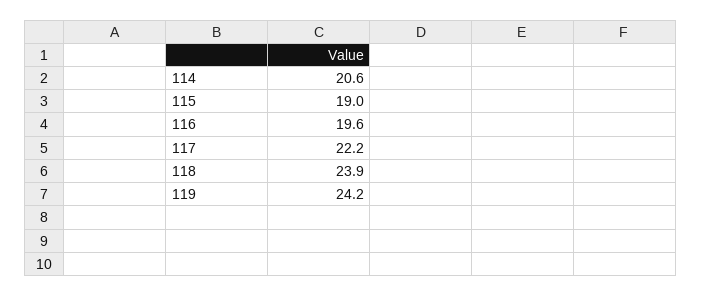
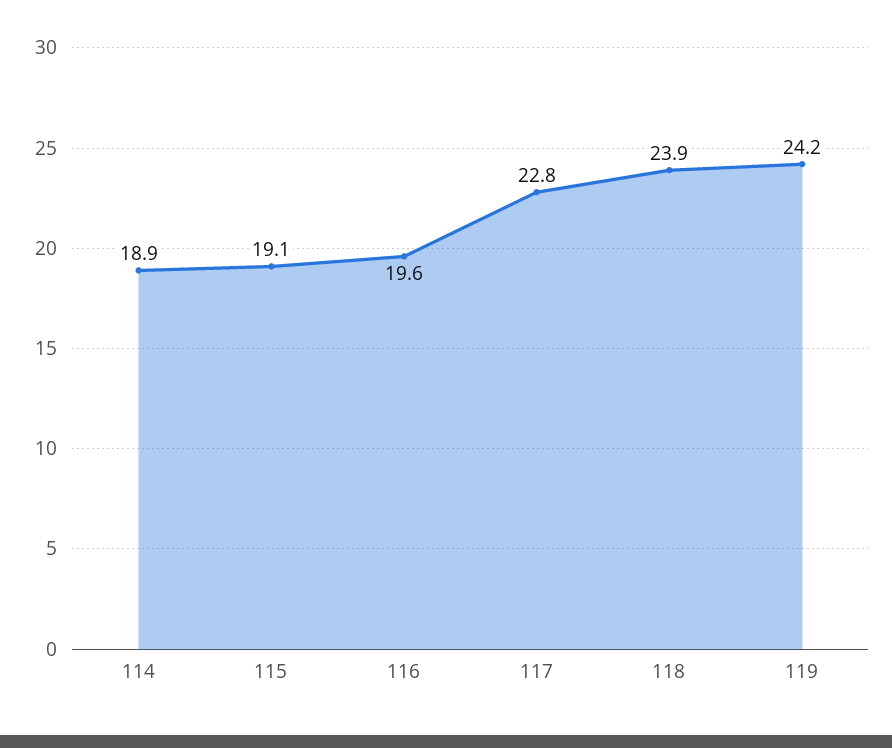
114: 20.6 -> 18.9
115: 19 -> 19.1
117: 22.2 -> 22.8

